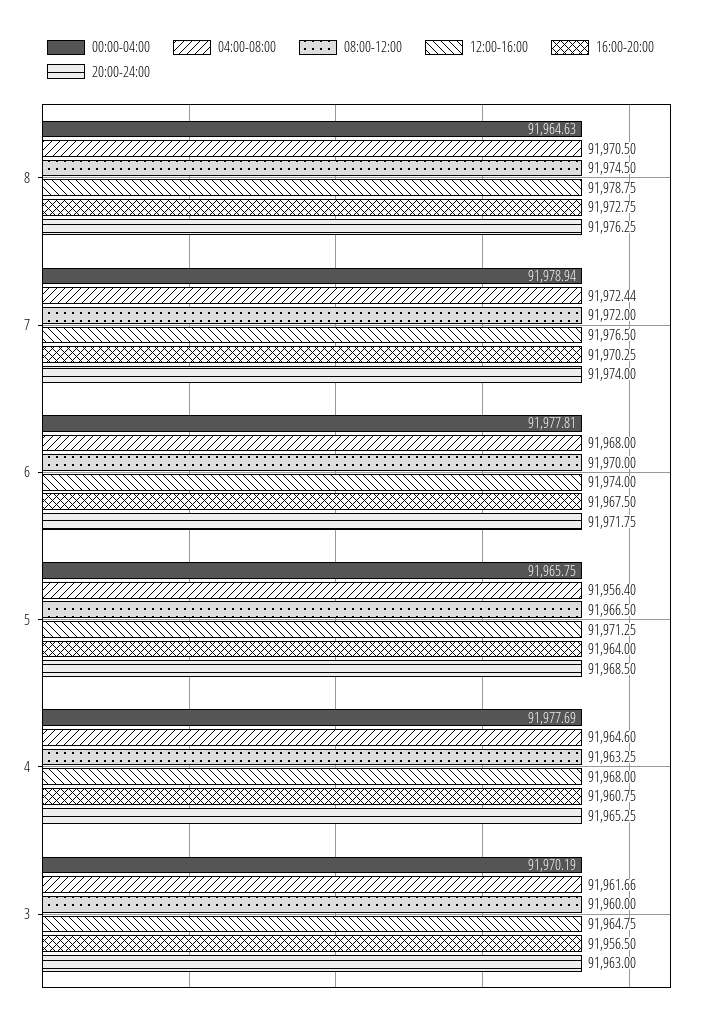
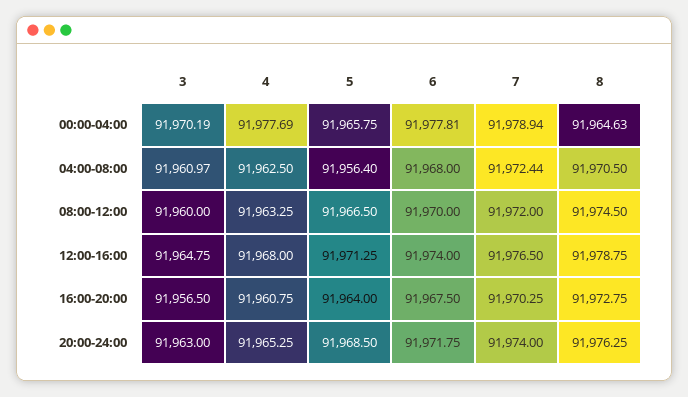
04:00-08:00, 4: 91964.6 -> 91962.5
04:00-08:00, 3: 91961.66 -> 91960.97

